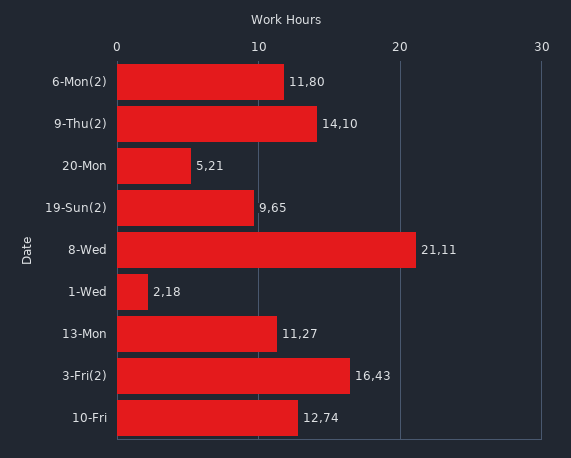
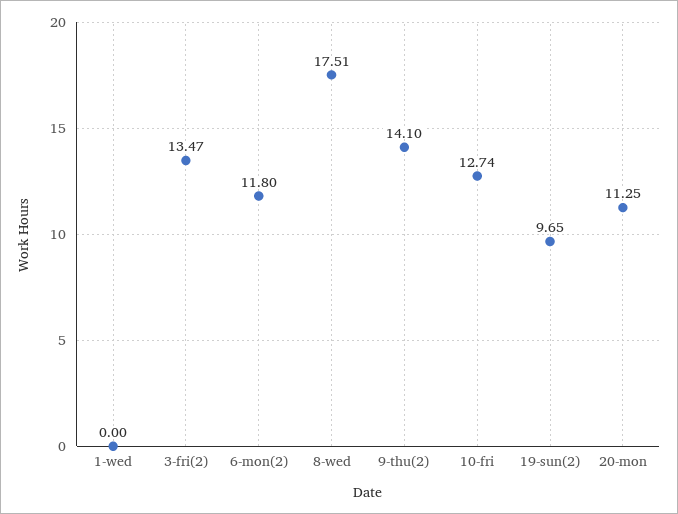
20-Mon: 5.21 -> 11.25
8-Wed: 21.11 -> 17.51
1-Wed: 2.18 -> 0
13-Mon: 11.27 -> none
3-Fri(2): 16.43 -> 13.47

